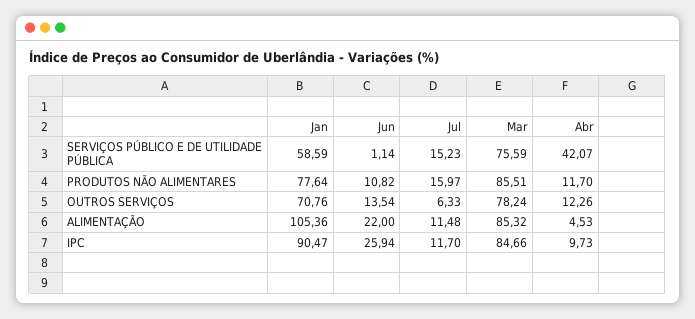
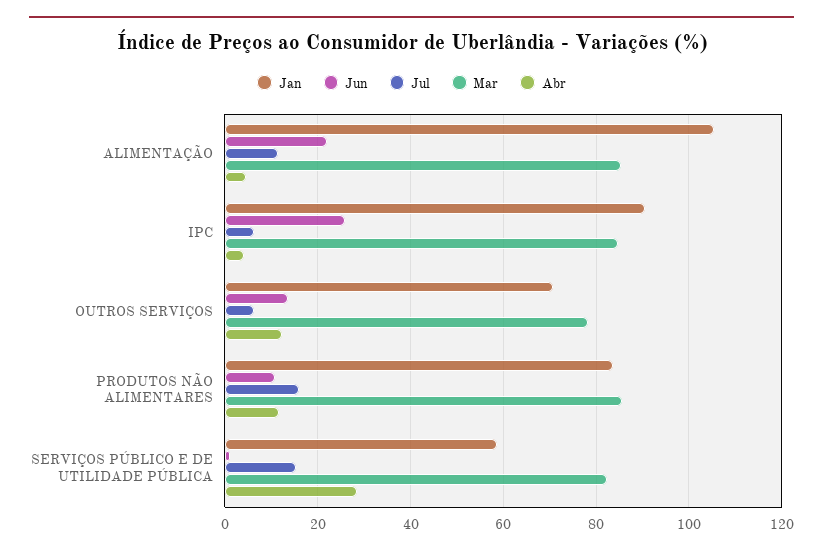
Mar, SERVIÇOS PÚBLICO E DE UTILIDADE PÚBLICA: 75.59 -> 82
Abr, SERVIÇOS PÚBLICO E DE UTILIDADE PÚBLICA: 42.07 -> 28
Jan, PRODUTOS NÃO ALIMENTARES: 77.64 -> 84
Jul, IPC: 11.7 -> 6
Abr, IPC: 9.73 -> 4

